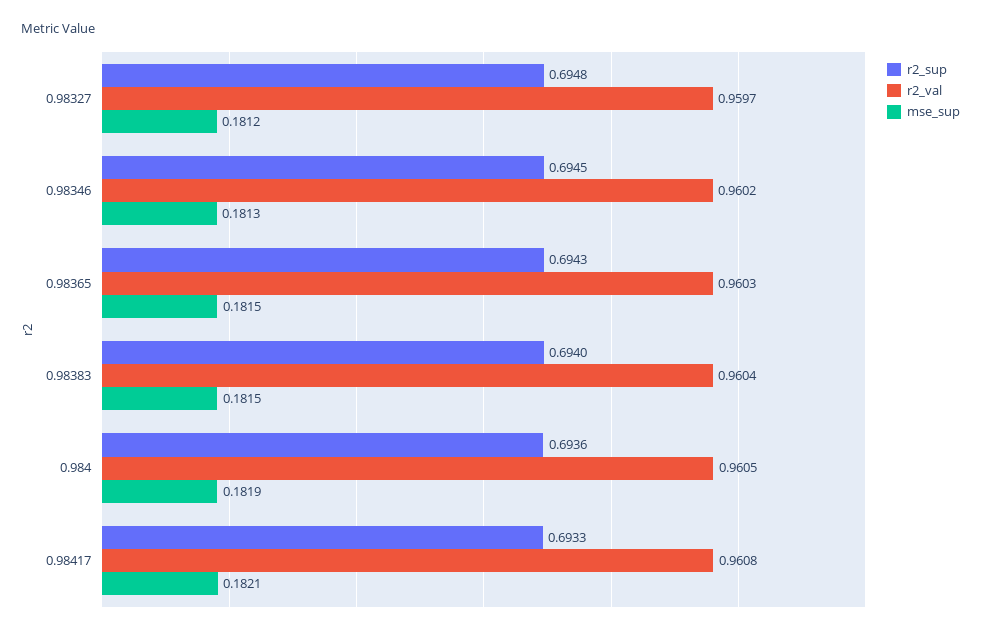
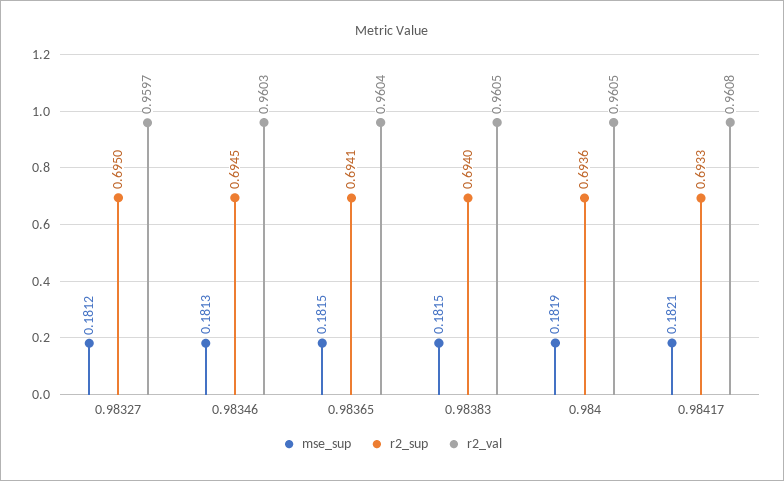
r2_sup, 0.98327: 0.6948 -> 0.695
r2_val, 0.98346: 0.9602 -> 0.9603
r2_sup, 0.98365: 0.6943 -> 0.6941
r2_val, 0.98365: 0.9603 -> 0.9604
r2_val, 0.98383: 0.9604 -> 0.9605

